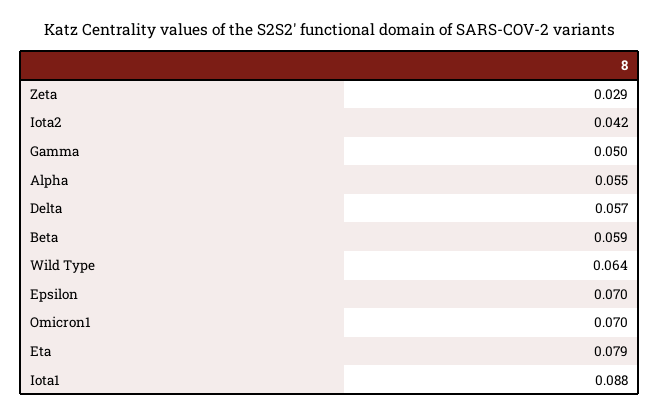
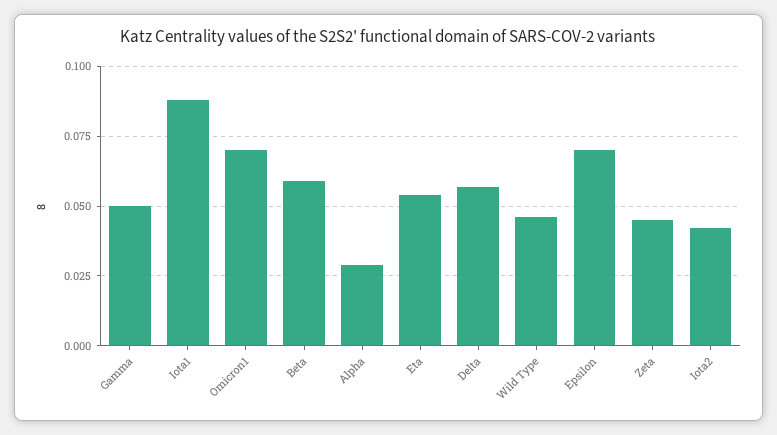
Zeta: 0.029 -> 0.045
Alpha: 0.055 -> 0.03
Wild Type: 0.064 -> 0.045
Eta: 0.079 -> 0.055

